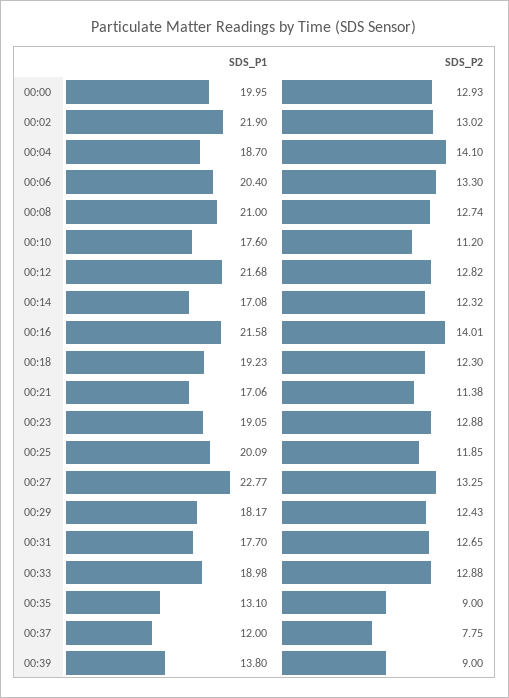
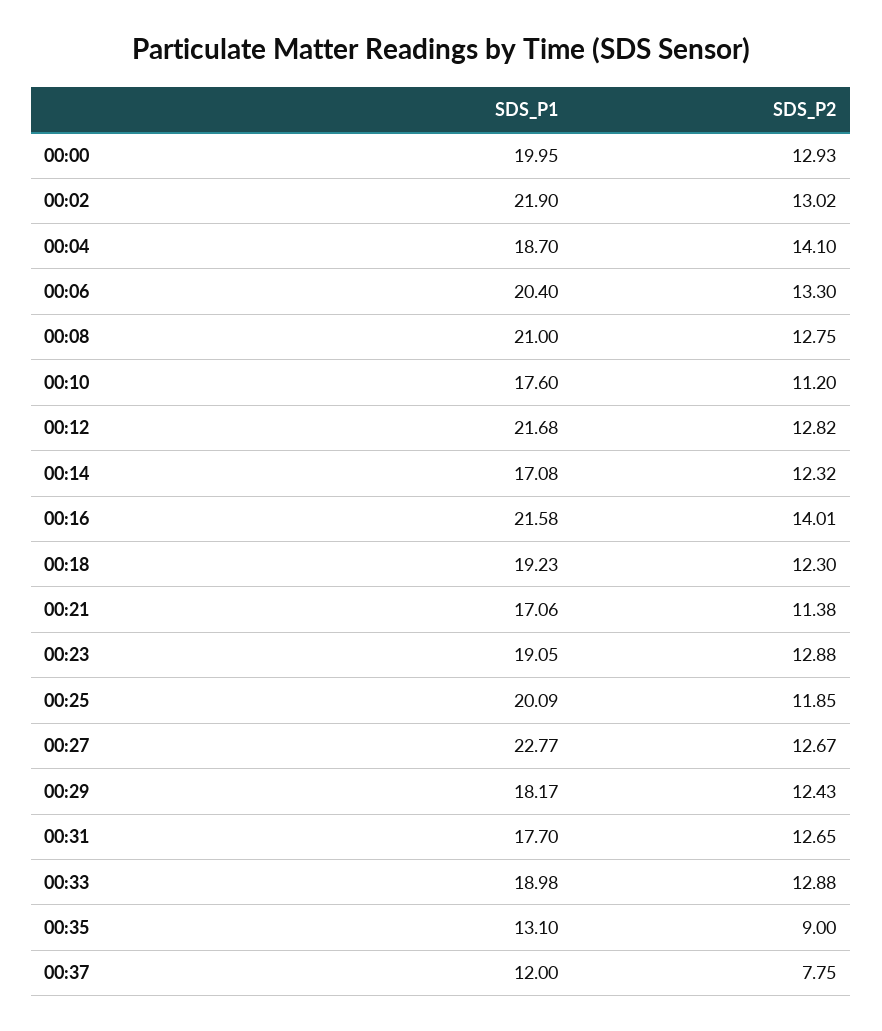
SDS_P2, 00:08: 12.74 -> 12.75
SDS_P2, 00:27: 13.25 -> 12.67
SDS_P1, 00:39: 13.8 -> none
SDS_P2, 00:39: 9 -> none

